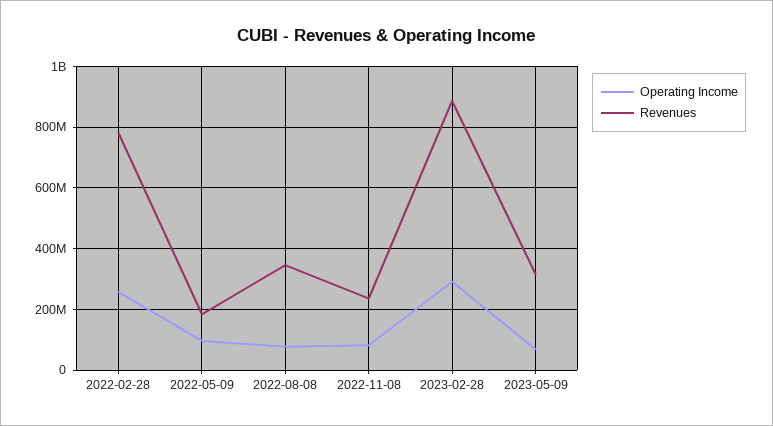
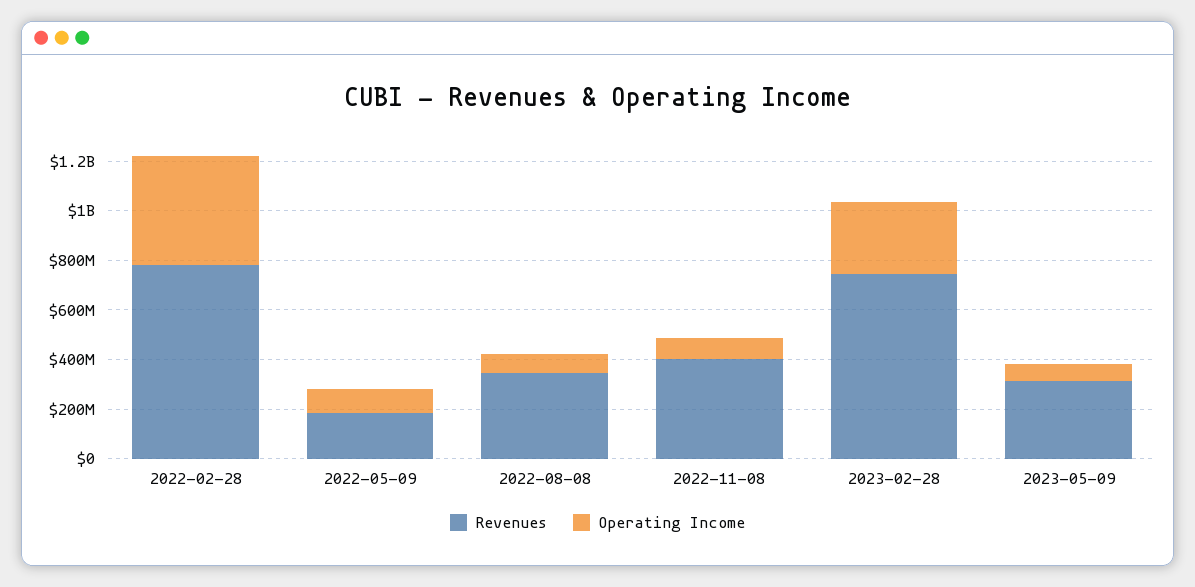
Operating Income, 2022-02-28: 260000000 -> 450000000
Revenues, 2022-11-08: 240000000 -> 400000000
Revenues, 2023-02-28: 880000000 -> 750000000

